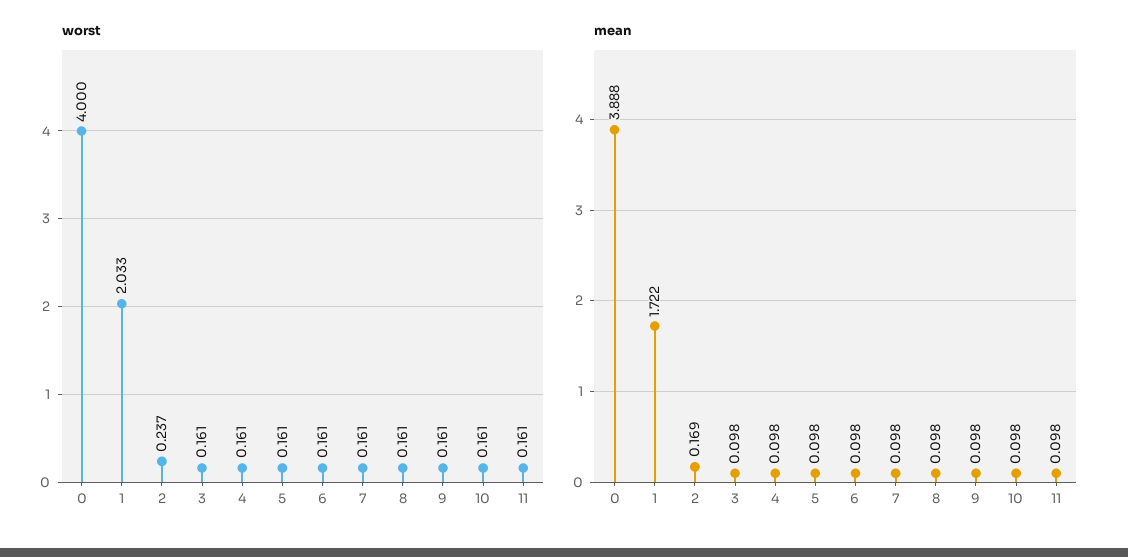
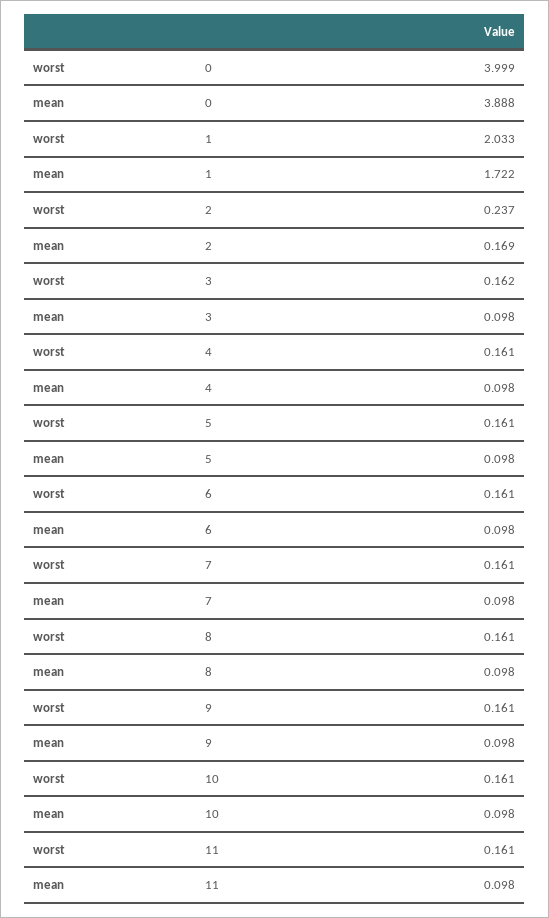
worst, 0: 4 -> 3.999
worst, 3: 0.161 -> 0.162

